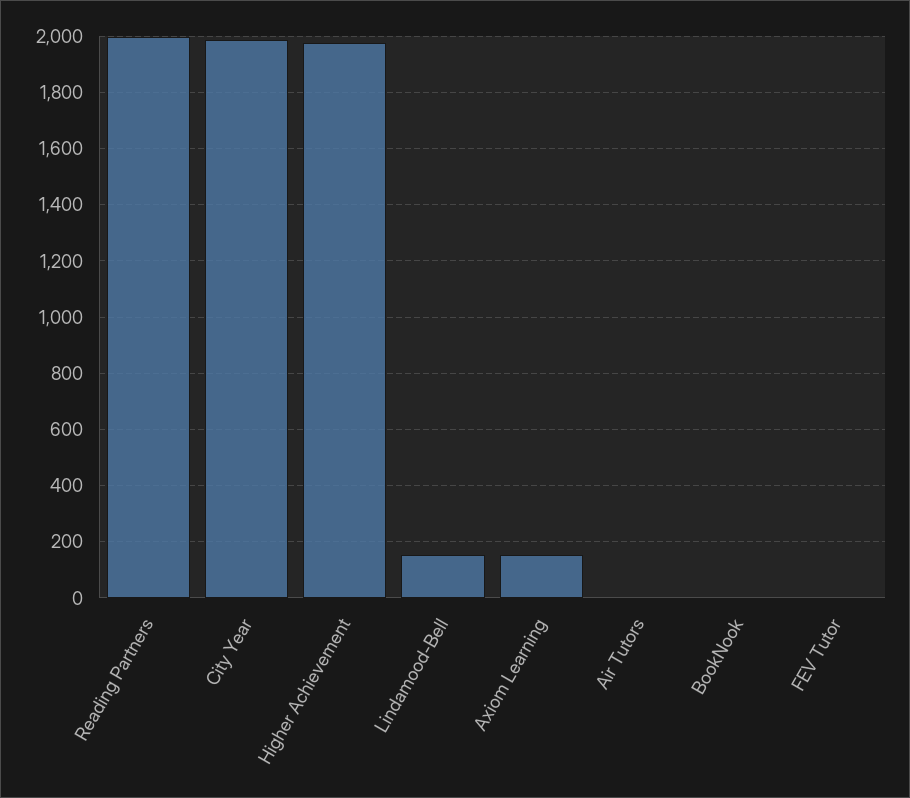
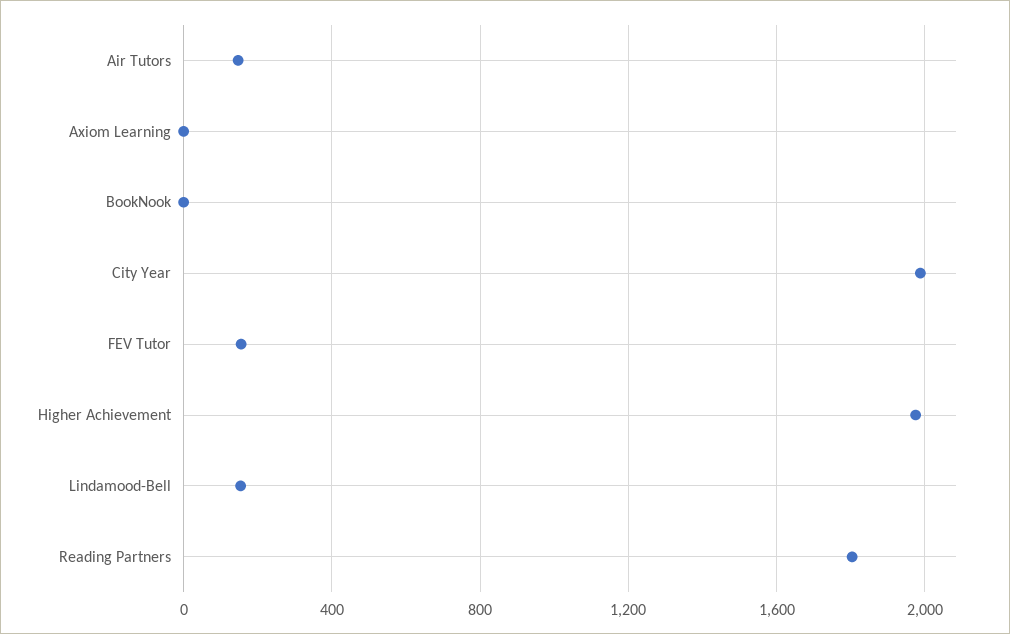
Reading Partners: 2000 -> 1800
Axiom Learning: 150 -> 0
Air Tutors: 0 -> 150
FEV Tutor: 0 -> 150

